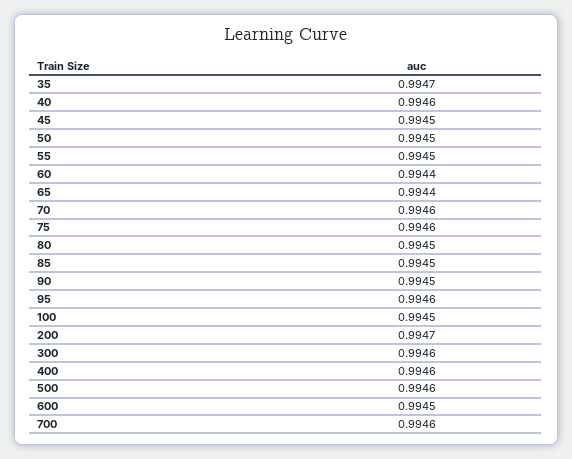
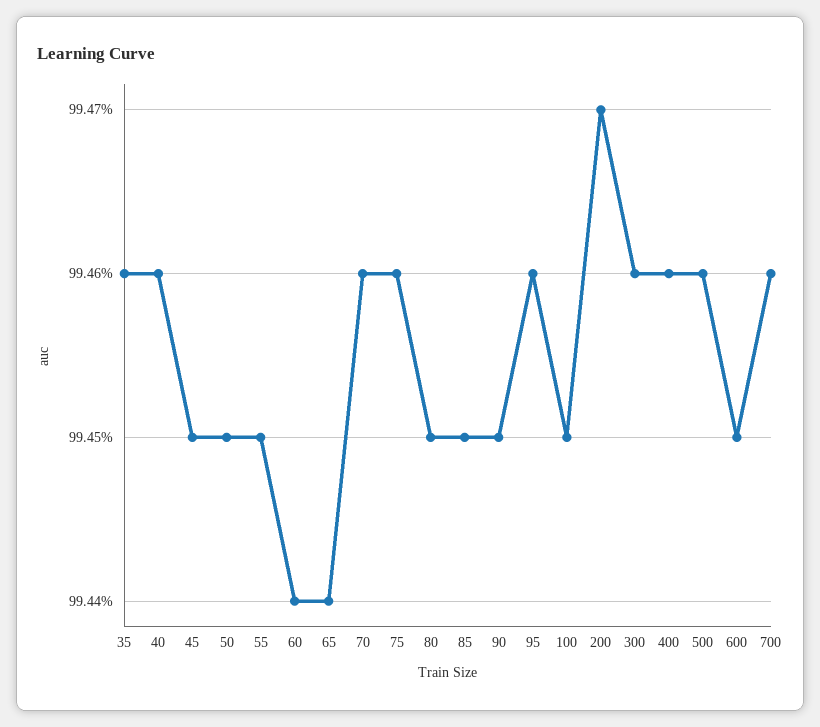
35: 0.9947 -> 0.9946

